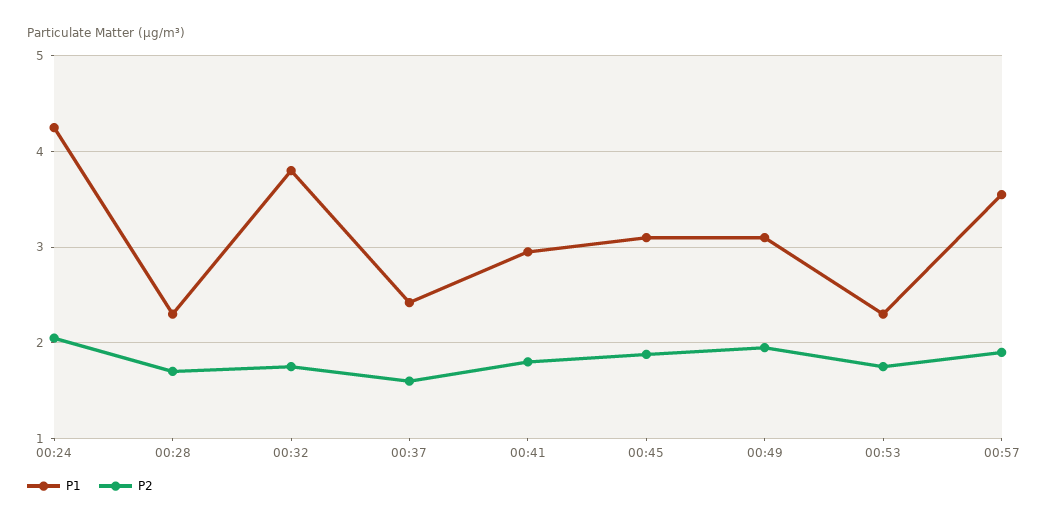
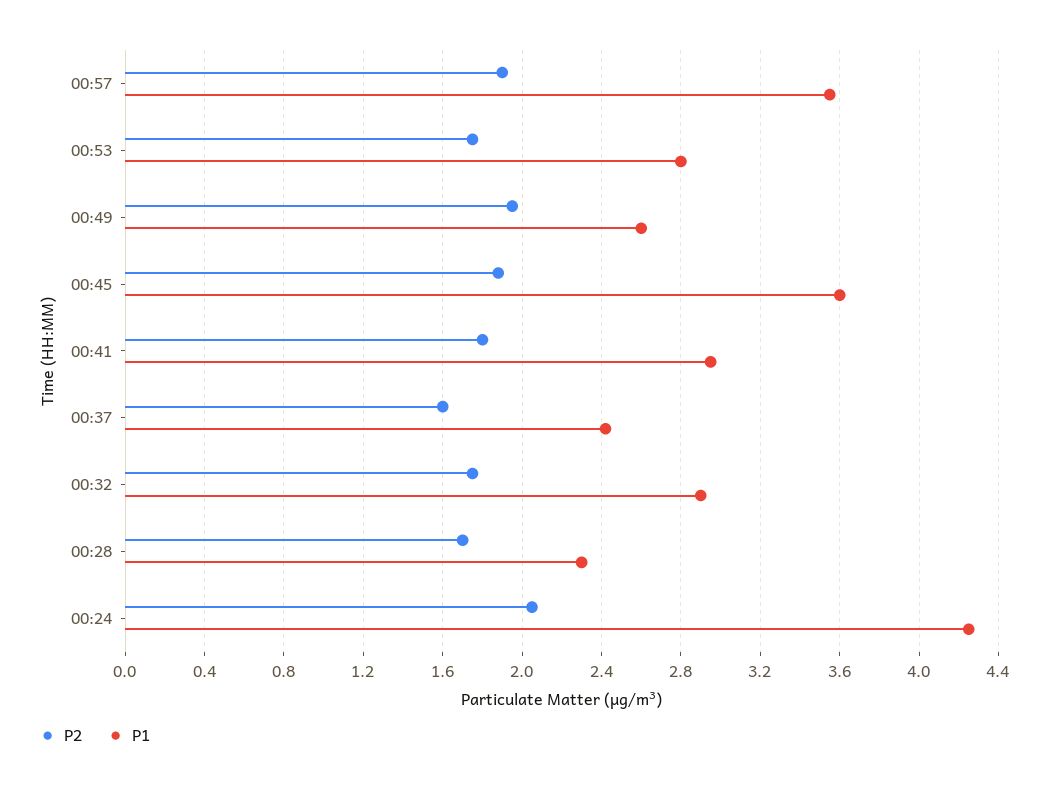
P1, 00:32: 3.8 -> 2.9
P1, 00:45: 3.1 -> 3.6
P1, 00:49: 3.1 -> 2.6
P1, 00:53: 2.3 -> 2.8

